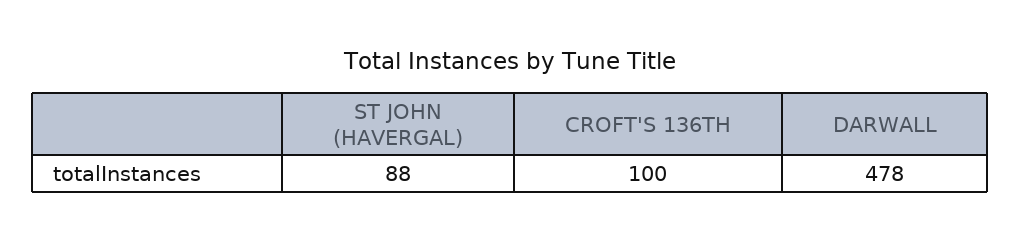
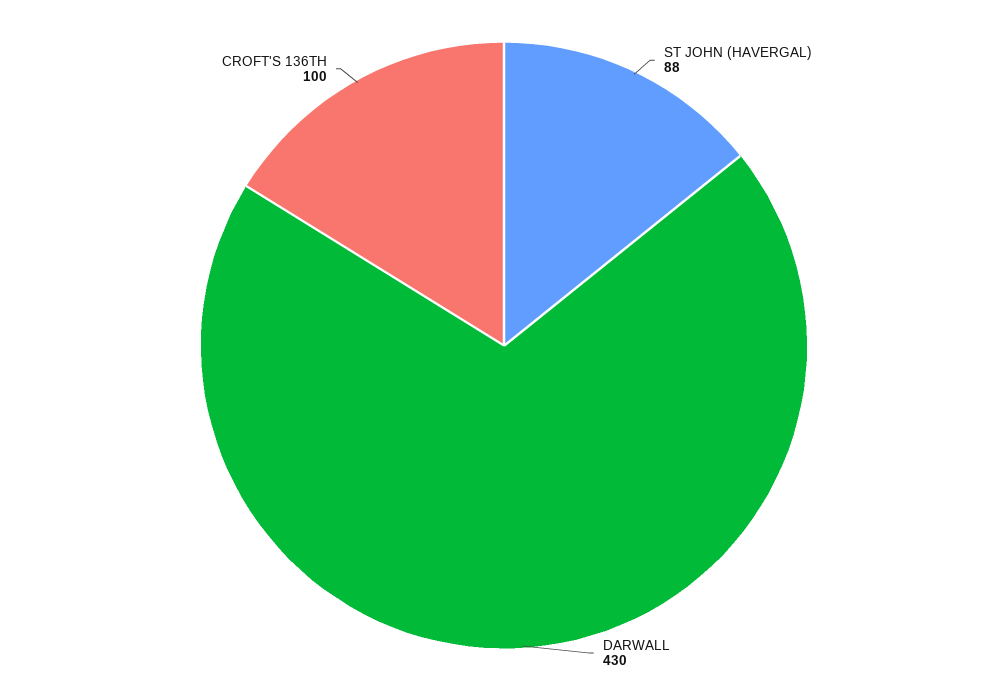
DARWALL: 478 -> 430

